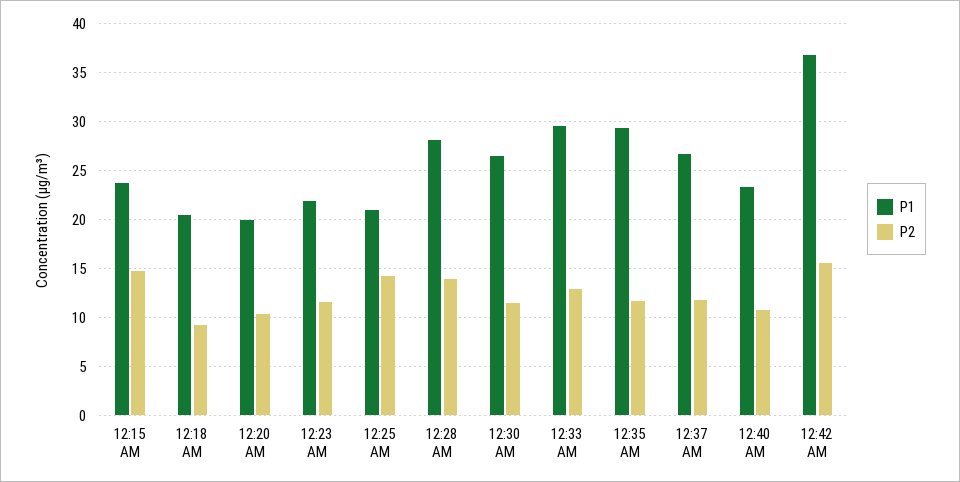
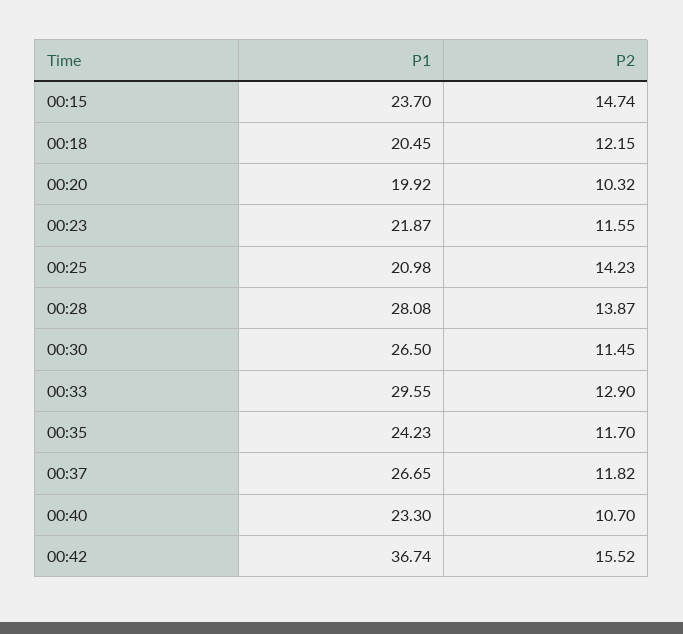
P2, 12:18 AM: 9 -> 12.15
P1, 12:35 AM: 29 -> 24.23

